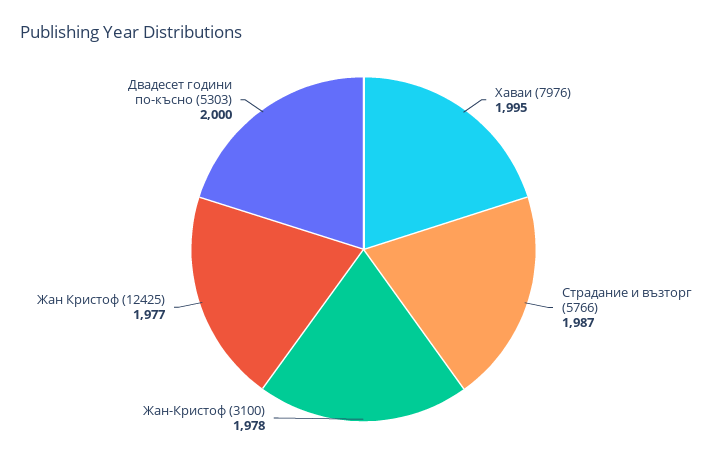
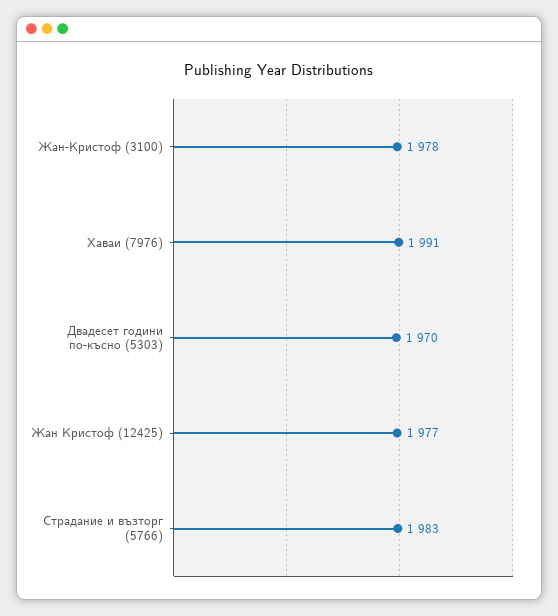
Хаваи (7976): 1995 -> 1991
Страдание и възторг (5766): 1987 -> 1983
Двадесет години по-късно (5303): 2000 -> 1970

